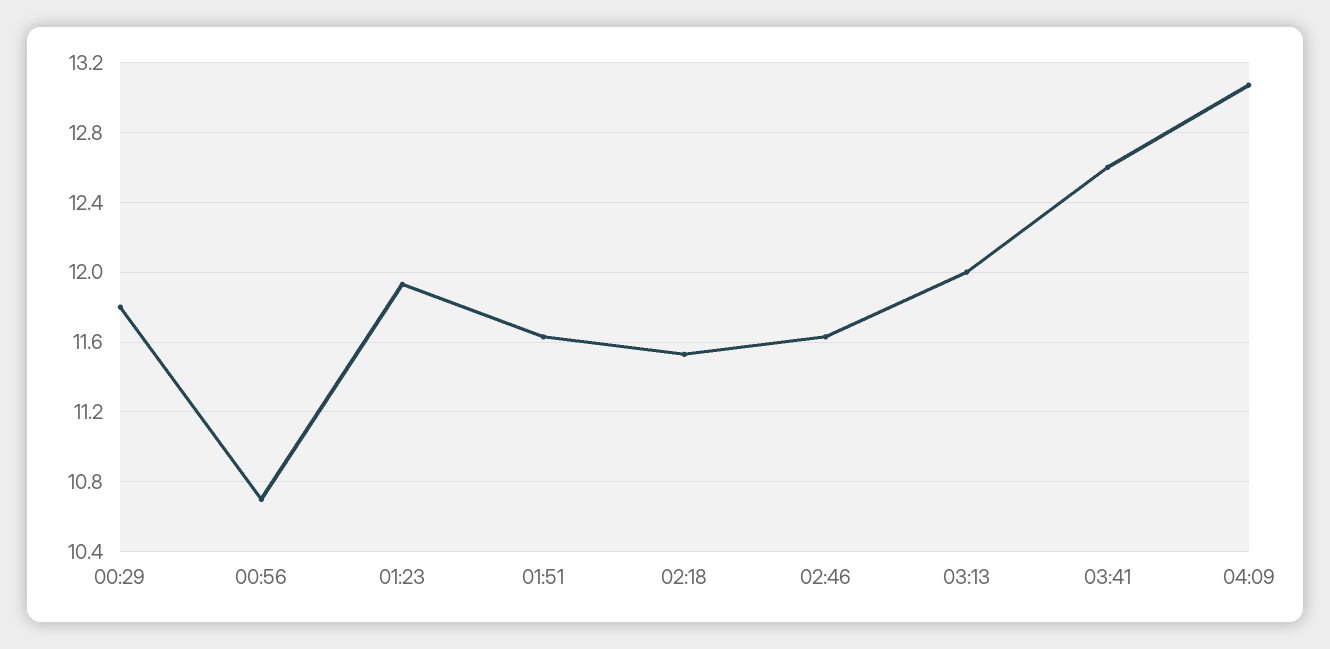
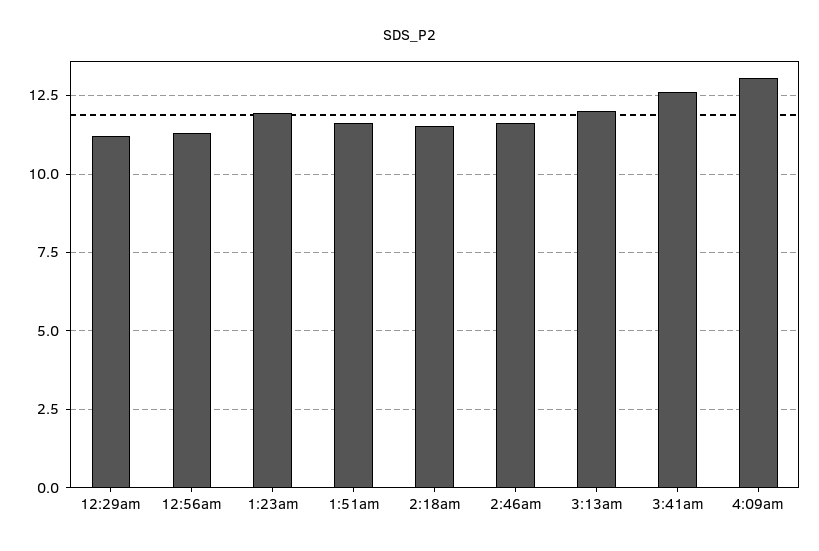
00:29: 11.8 -> 11.25
00:56: 10.7 -> 11.25

